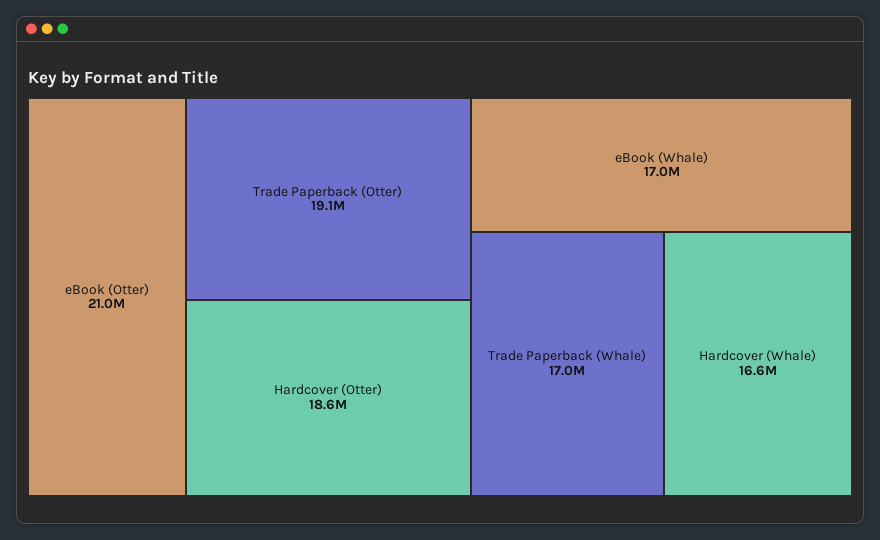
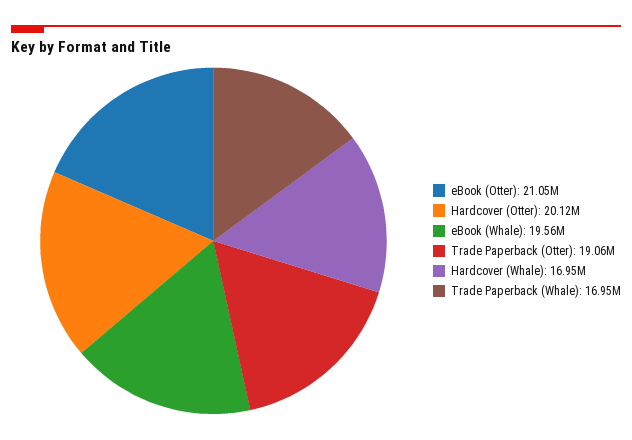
Hardcover (Otter): 18600000 -> 20120000
eBook (Whale): 17000000 -> 19560000
Hardcover (Whale): 16600000 -> 16950000

